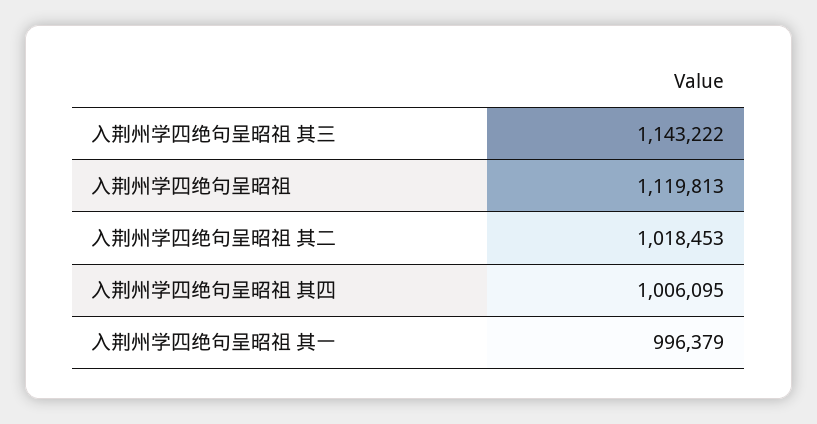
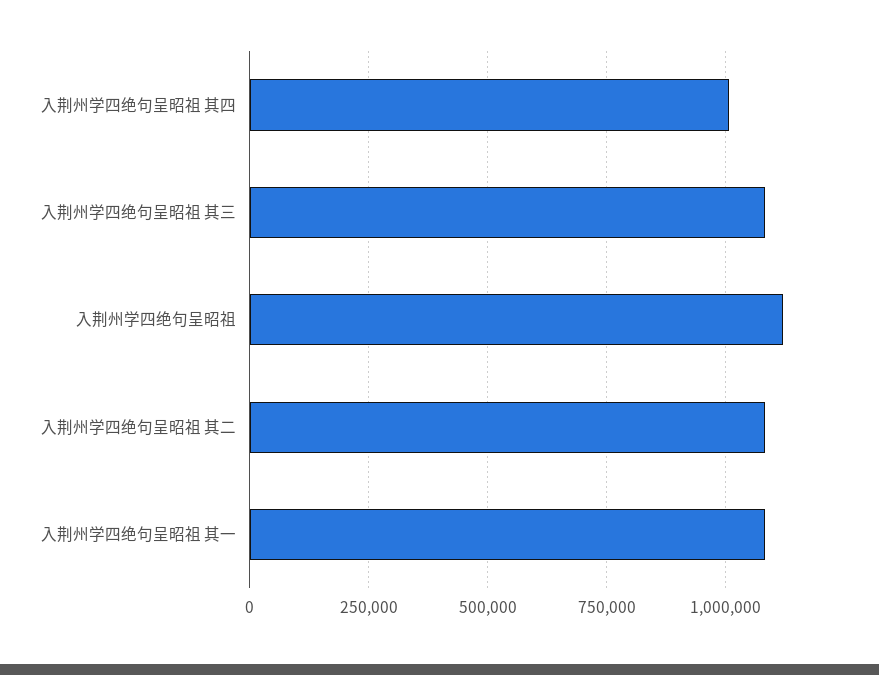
入荆州学四绝句呈昭祖 其三: 1143222 -> 1075000
入荆州学四绝句呈昭祖 其二: 1018453 -> 1075000
入荆州学四绝句呈昭祖 其一: 996379 -> 1075000

